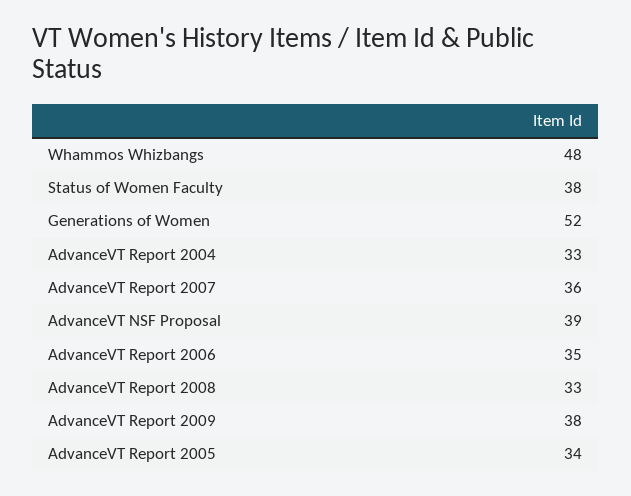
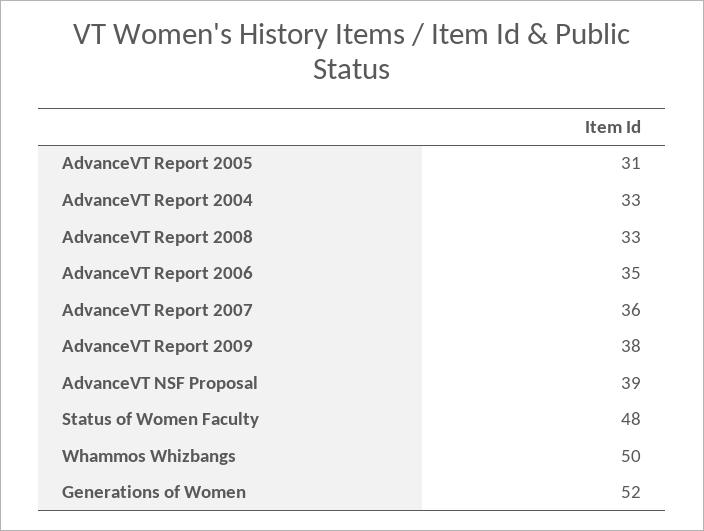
Whammos Whizbangs: 48 -> 50
Status of Women Faculty: 38 -> 48
AdvanceVT Report 2005: 34 -> 31

